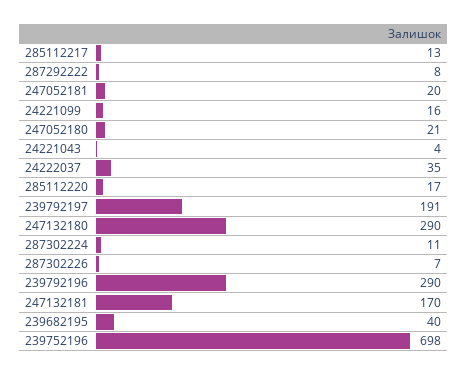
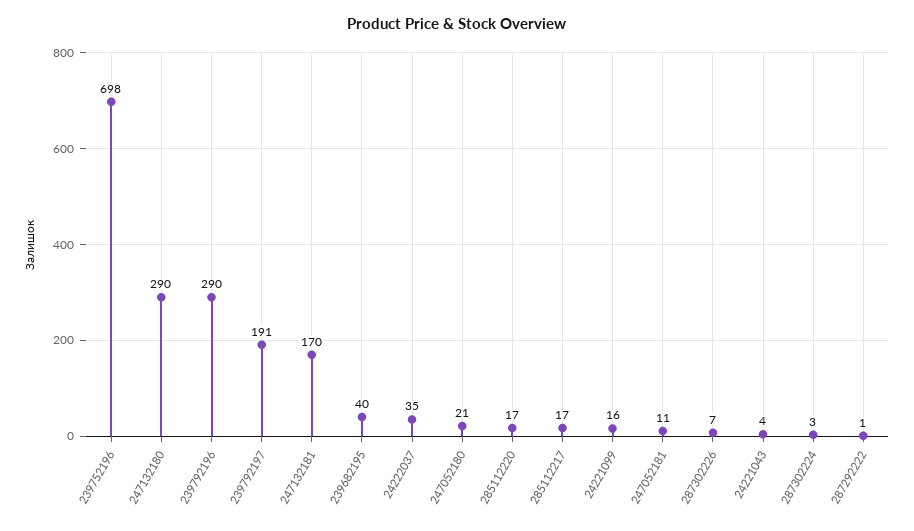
285112217: 13 -> 17
287292222: 8 -> 1
247052181: 20 -> 11
287302224: 11 -> 3

